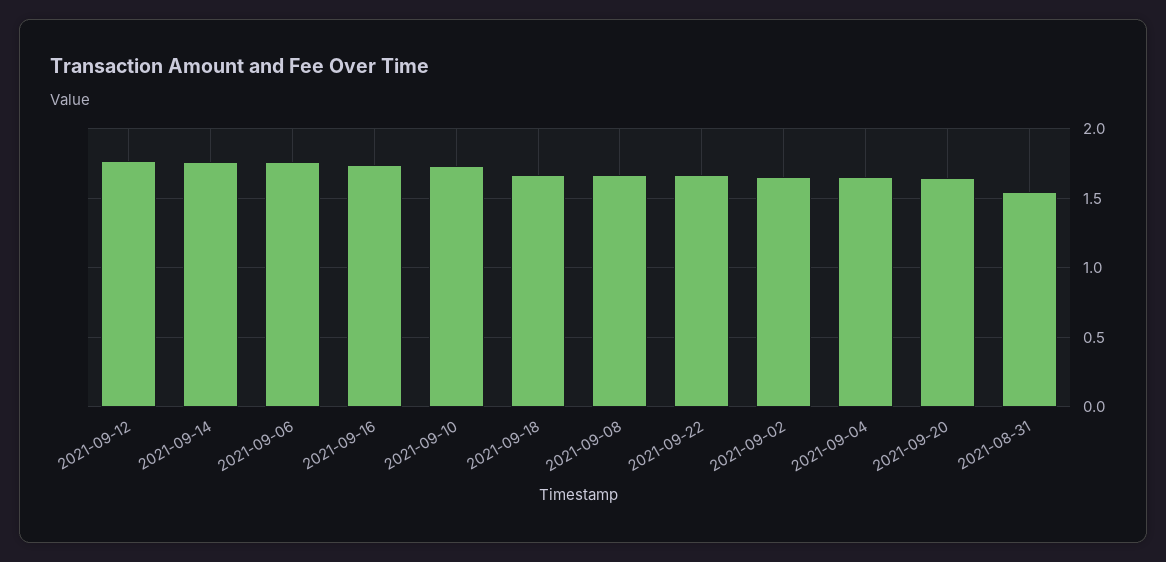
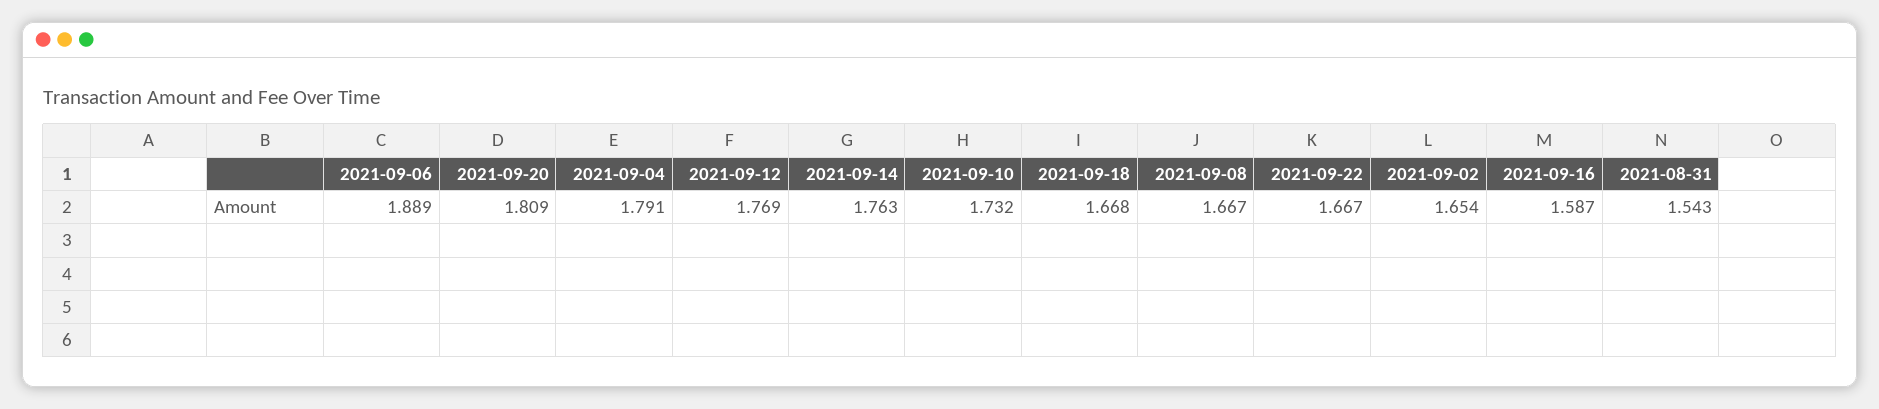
2021-09-06: 1.75 -> 1.889
2021-09-16: 1.75 -> 1.587
2021-09-04: 1.65 -> 1.791
2021-09-20: 1.65 -> 1.809

